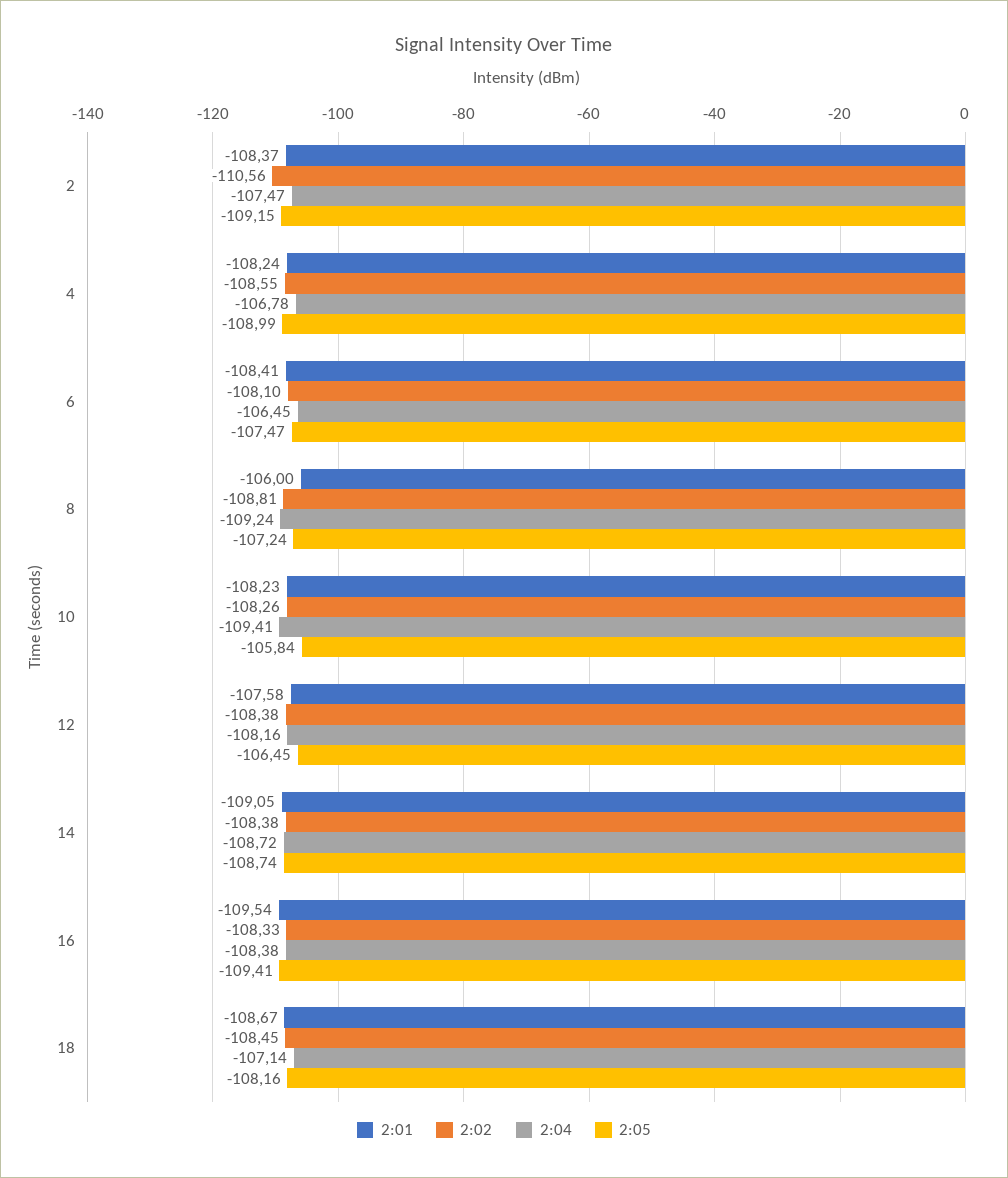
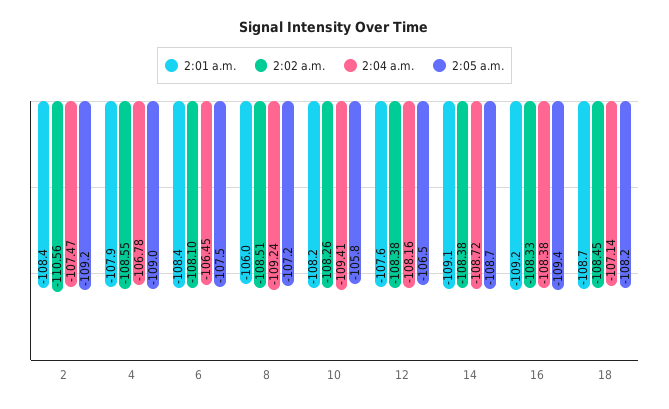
2:01, 4: -108.24 -> -107.9
2:02, 8: -108.81 -> -108.51
2:01, 16: -109.54 -> -109.2

